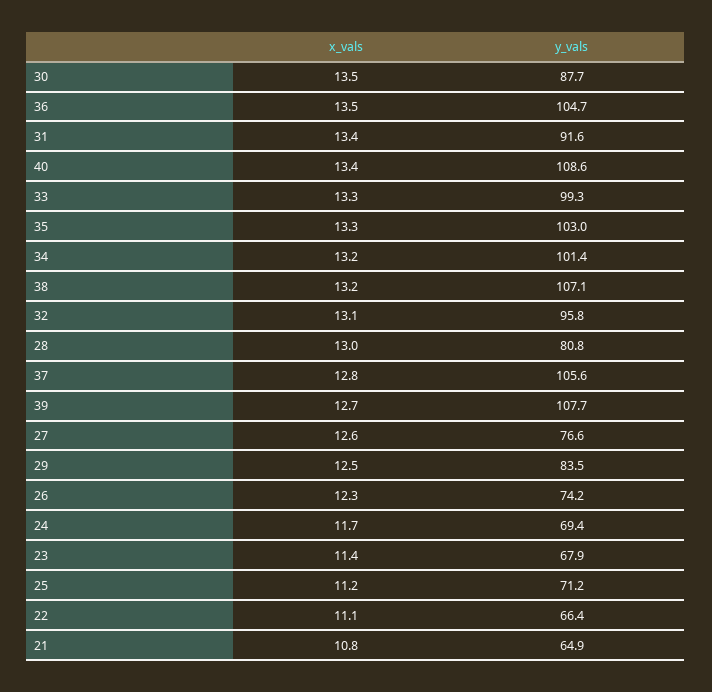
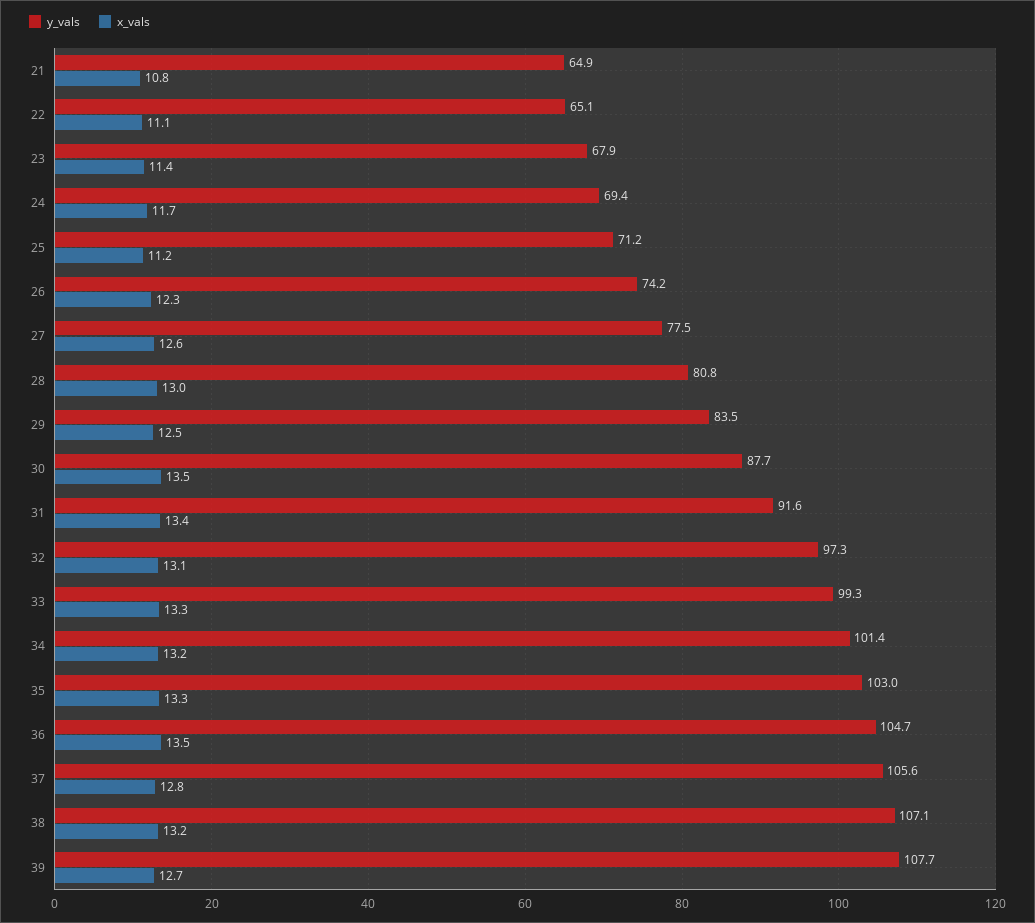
x_vals, 40: 13.4 -> none
y_vals, 40: 108.6 -> none
y_vals, 32: 95.8 -> 97.3
y_vals, 27: 76.6 -> 77.5
y_vals, 22: 66.4 -> 65.1

